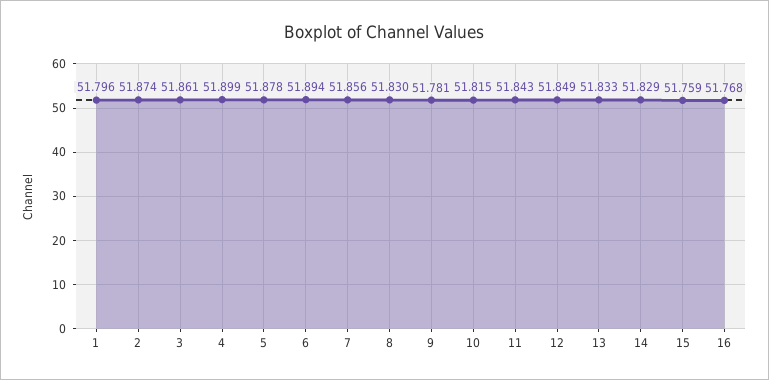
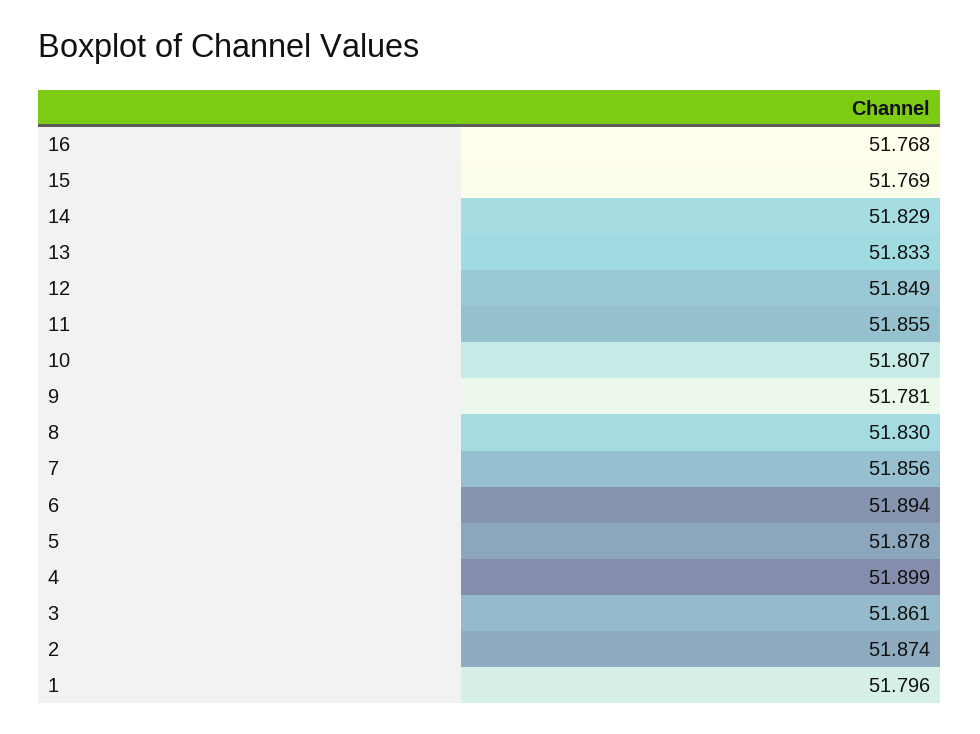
10: 51.815 -> 51.807
11: 51.843 -> 51.855
15: 51.759 -> 51.769

